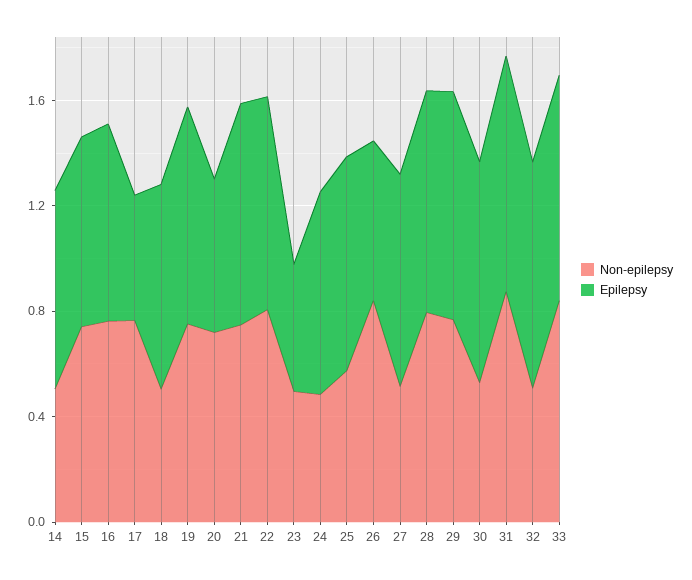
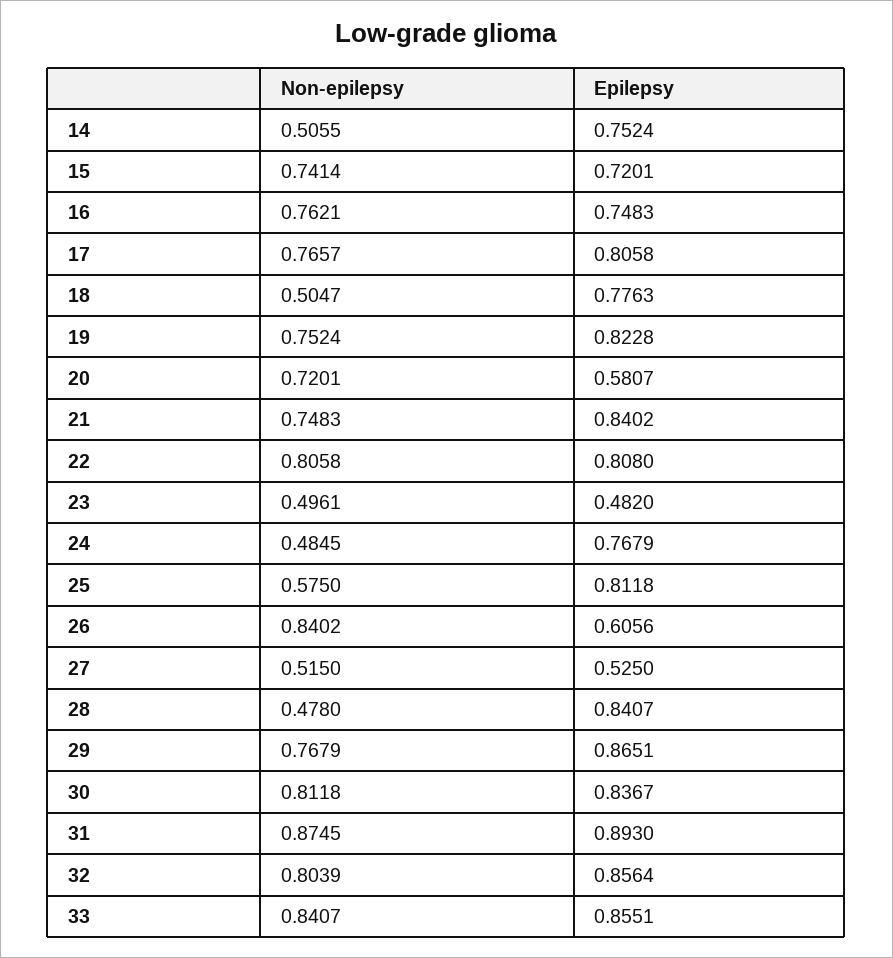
Epilepsy, 17: 0.5 -> 0.8058
Epilepsy, 27: 0.8 -> 0.525
Non-epilepsy, 28: 0.8 -> 0.478
Non-epilepsy, 30: 0.5 -> 0.8118
Non-epilepsy, 32: 0.5 -> 0.8039

